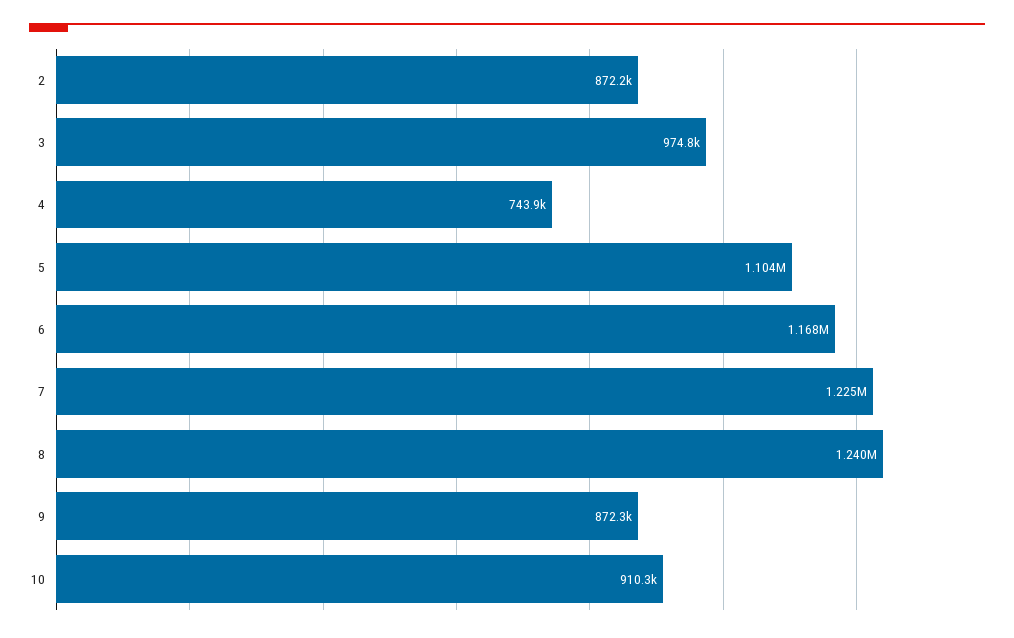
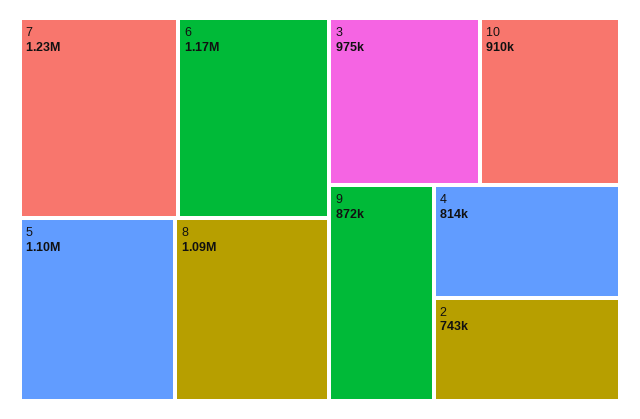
2: 872200 -> 743000
4: 743900 -> 814000
8: 1240000 -> 1090000

